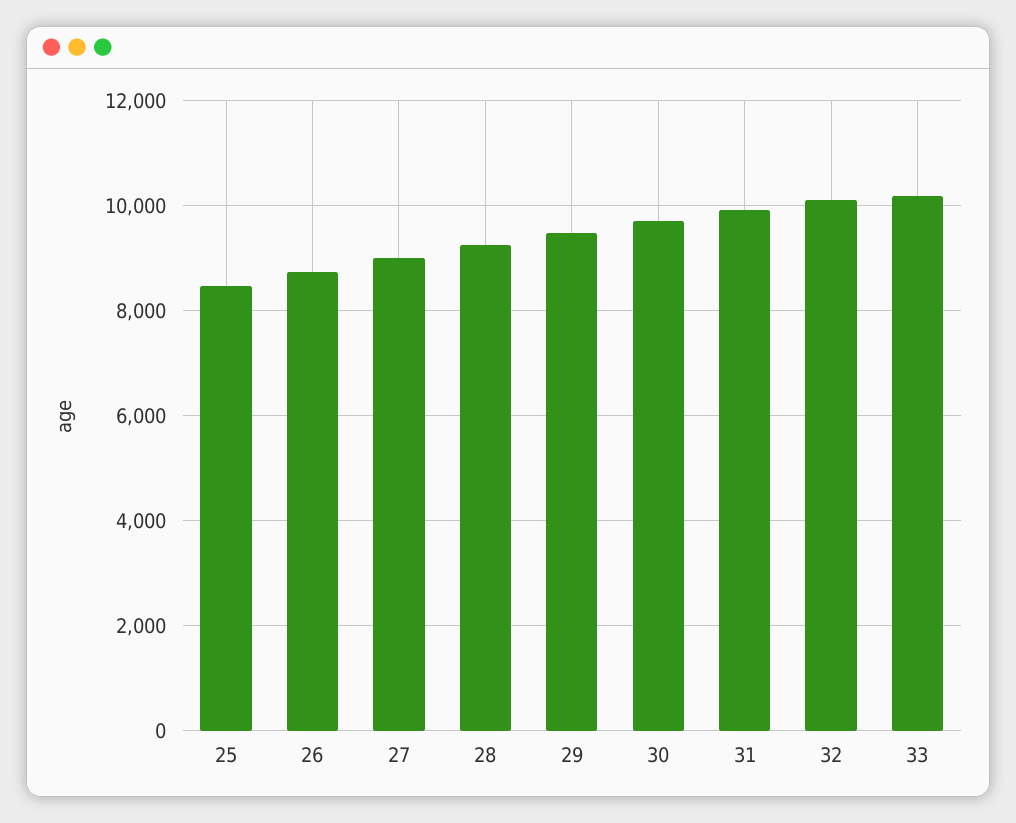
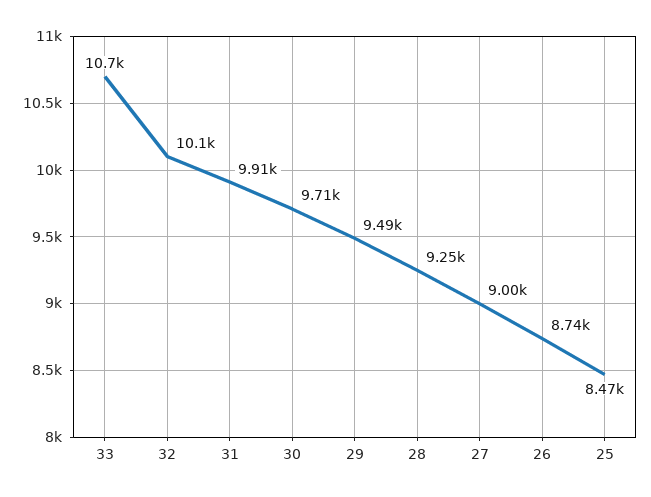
33: 10200 -> 10700

